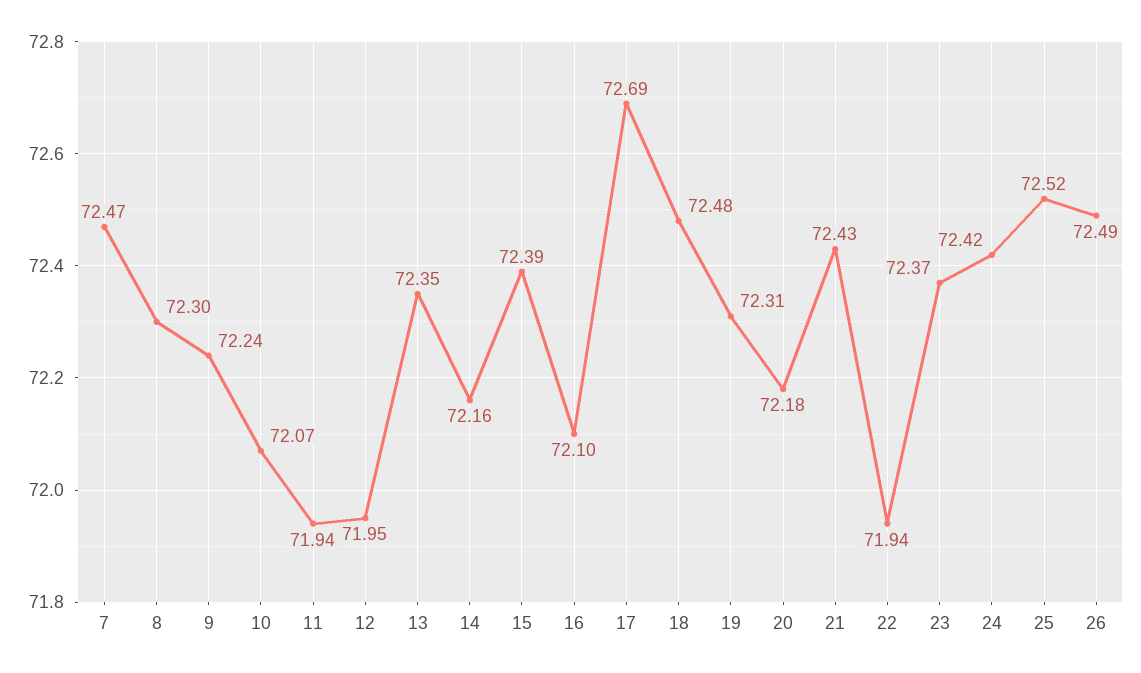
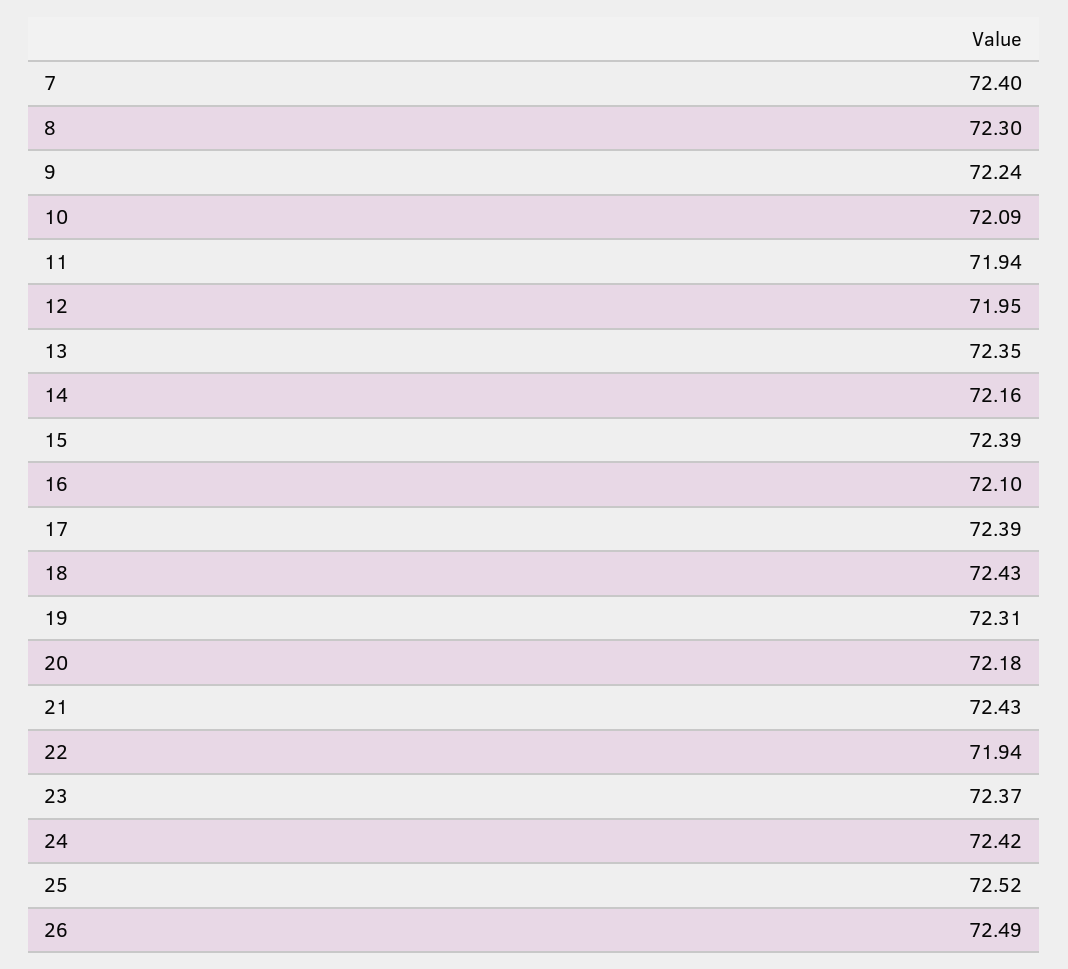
7: 72.47 -> 72.4
10: 72.07 -> 72.09
17: 72.69 -> 72.39
18: 72.48 -> 72.43

